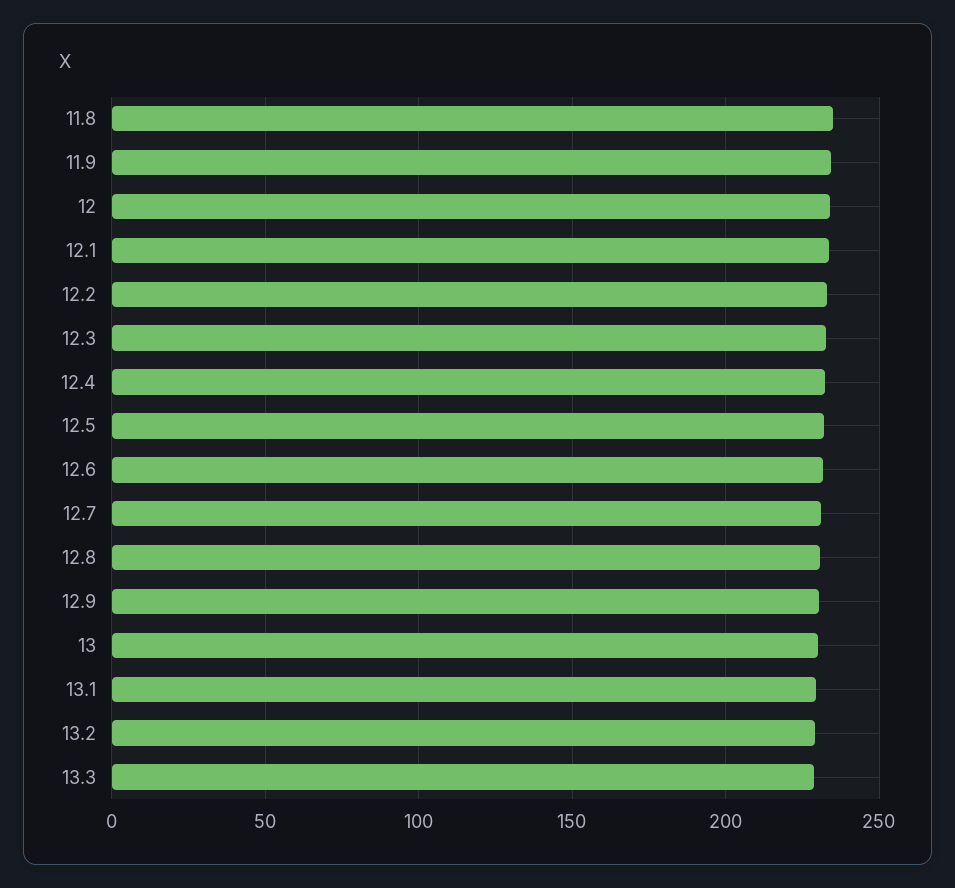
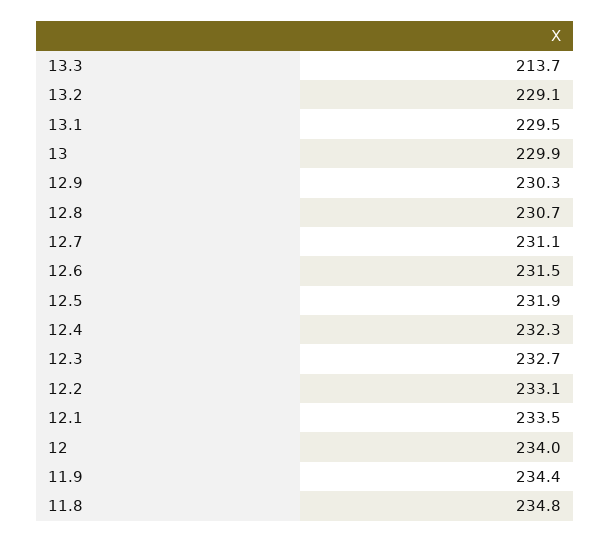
13.3: 230 -> 213.7

